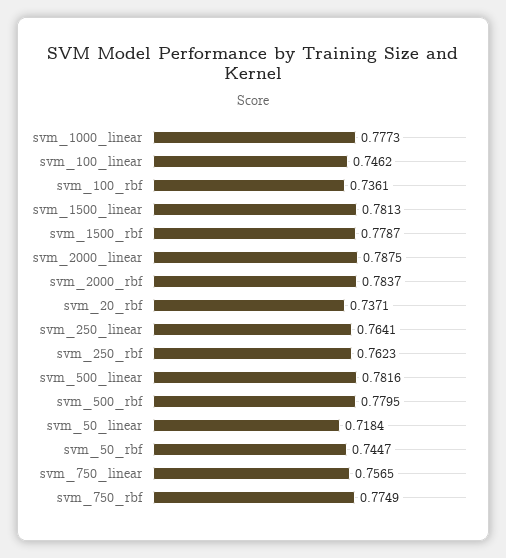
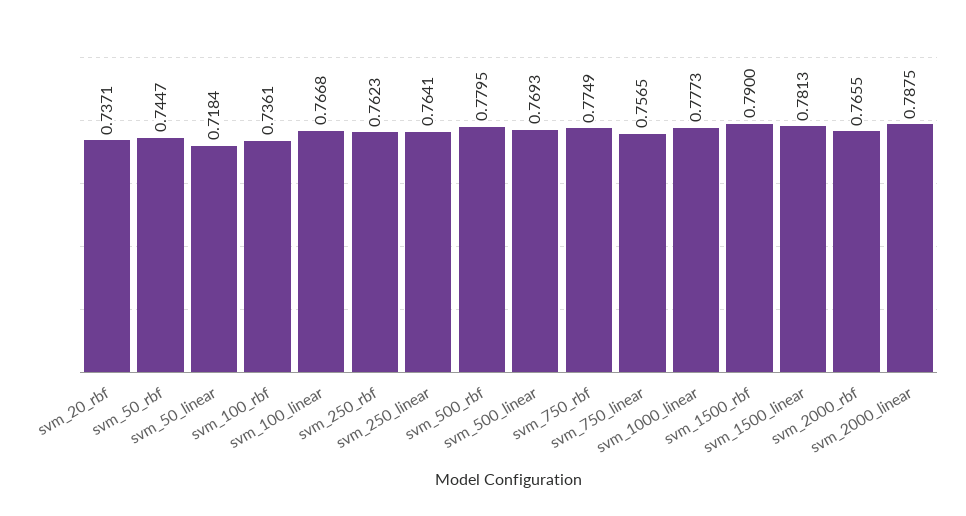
svm_100_linear: 0.7462 -> 0.7668
svm_1500_rbf: 0.7787 -> 0.79
svm_2000_rbf: 0.7837 -> 0.7655
svm_500_linear: 0.7816 -> 0.7693

